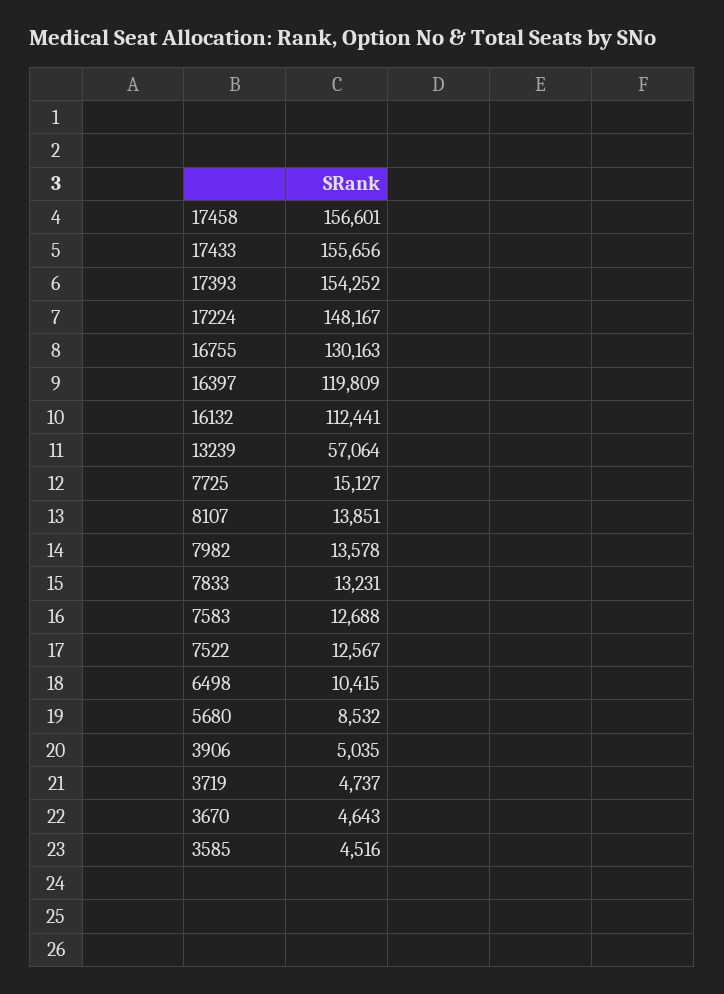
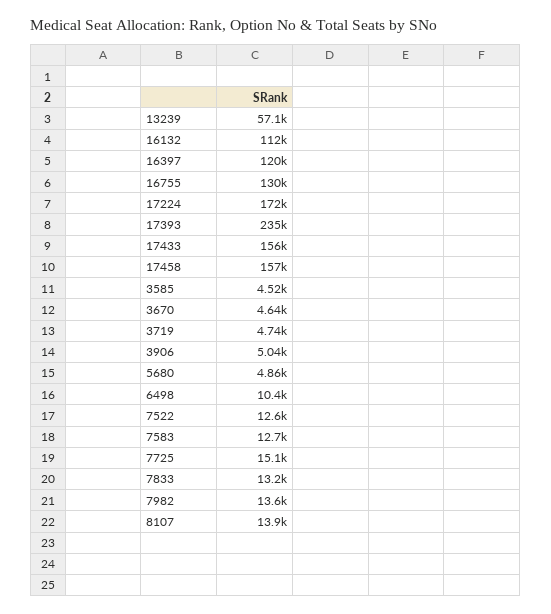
17393: 154252 -> 235000
17224: 148167 -> 172000
5680: 8532 -> 4860

